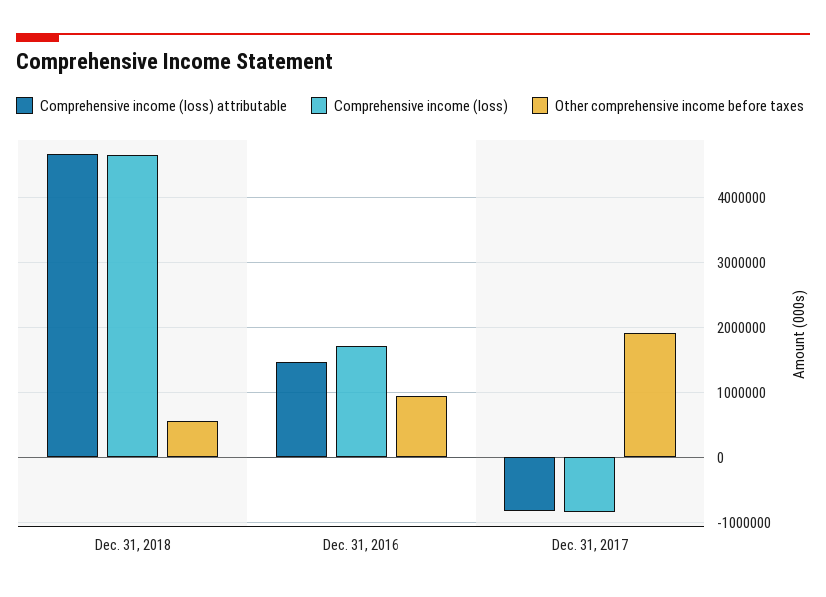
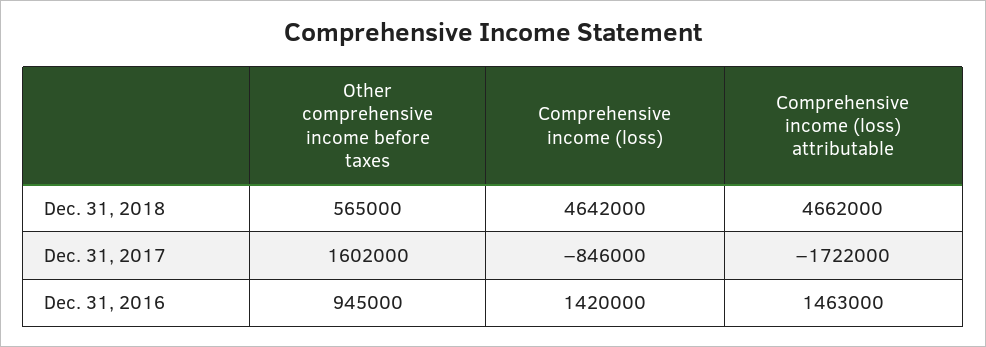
Comprehensive income (loss), Dec. 31, 2016: 1700000 -> 1420000
Comprehensive income (loss) attributable, Dec. 31, 2017: -800000 -> -1722000
Other comprehensive income before taxes, Dec. 31, 2017: 1900000 -> 1602000

